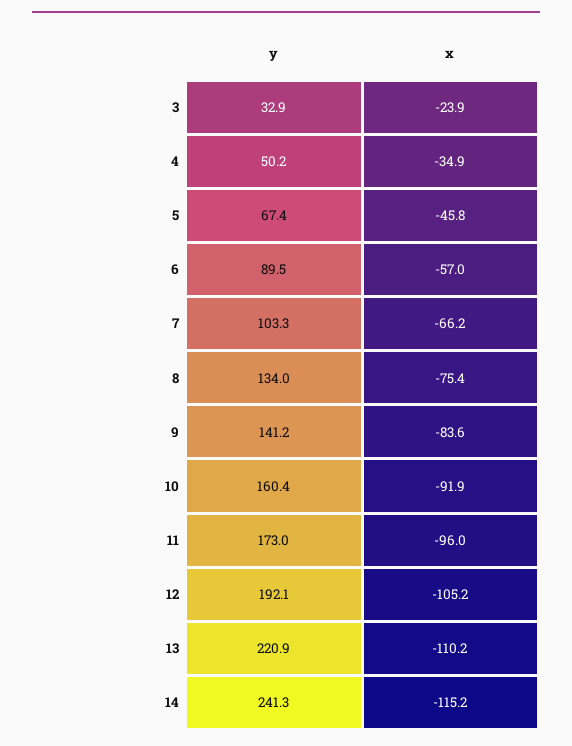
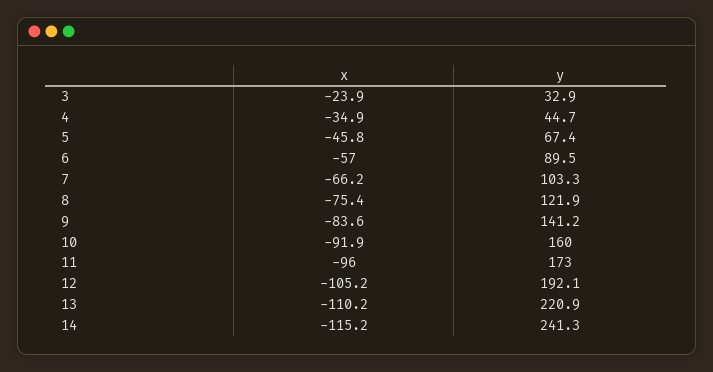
y, 4: 50.2 -> 44.7
y, 8: 134 -> 121.9
y, 10: 160.4 -> 160

